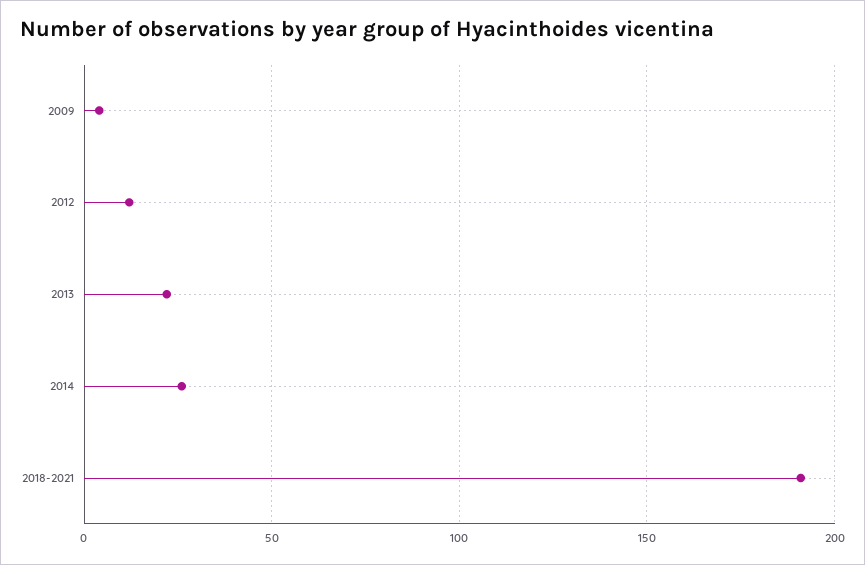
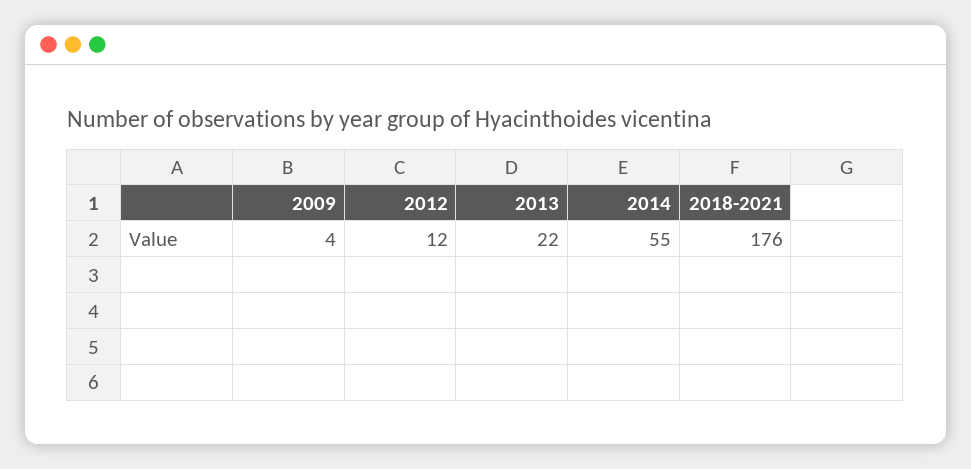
2014: 25 -> 55
2018-2021: 190 -> 176

